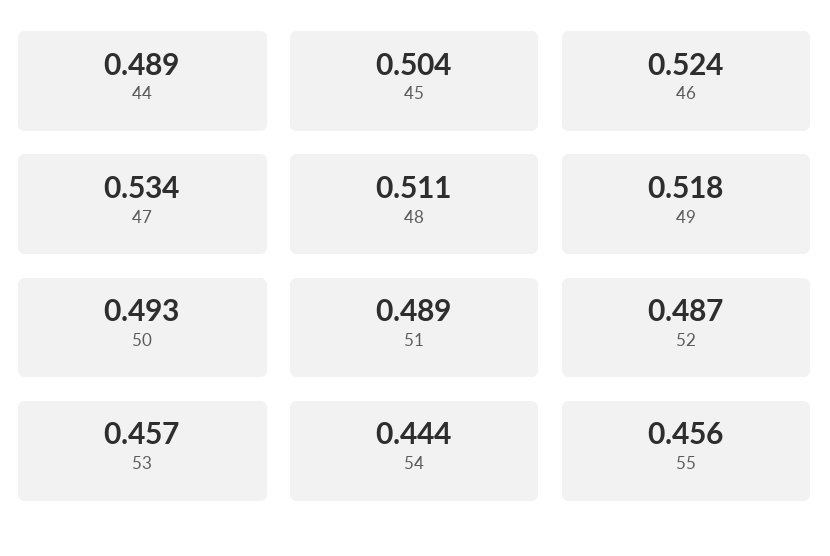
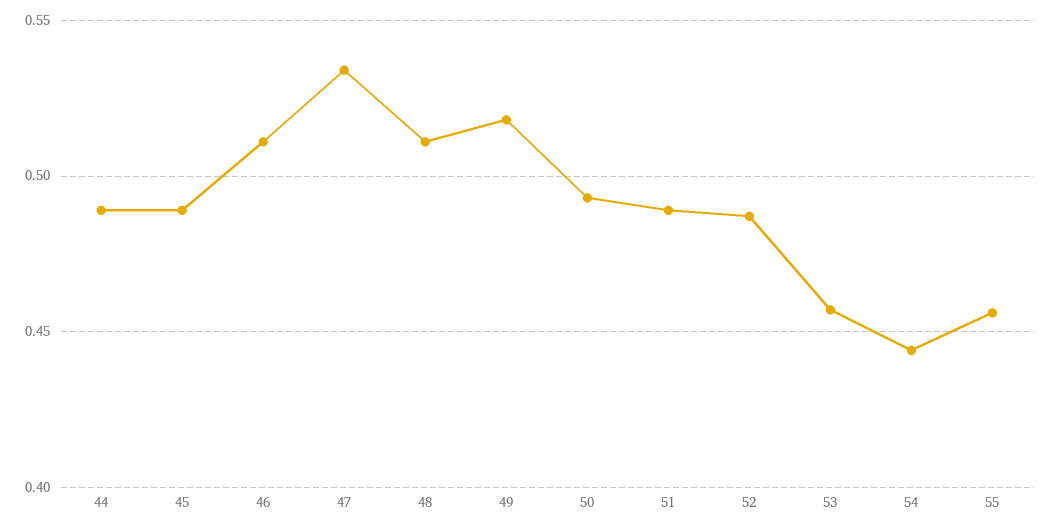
45: 0.504 -> 0.49
46: 0.524 -> 0.51

